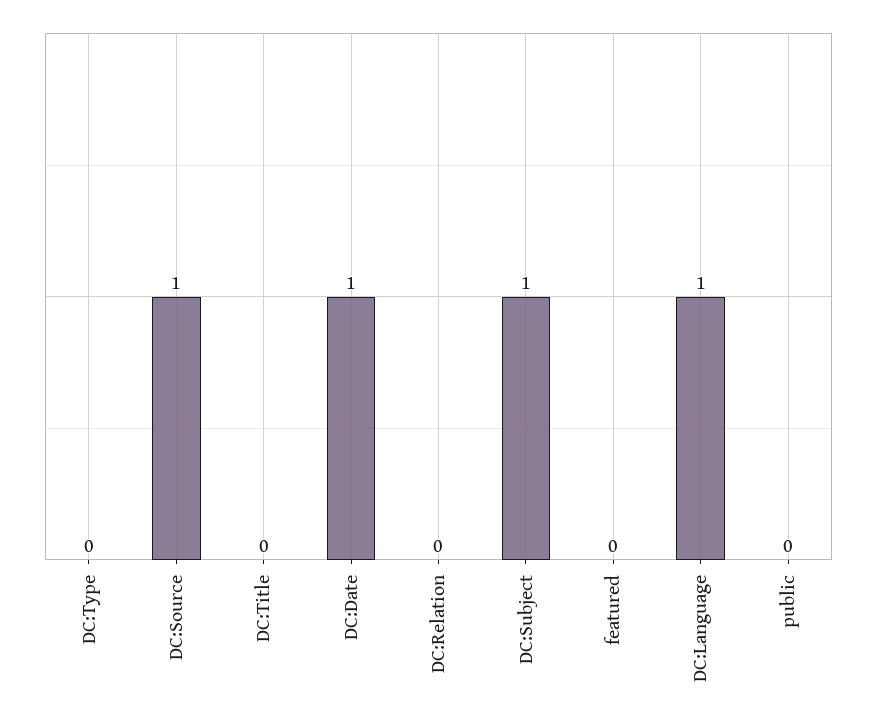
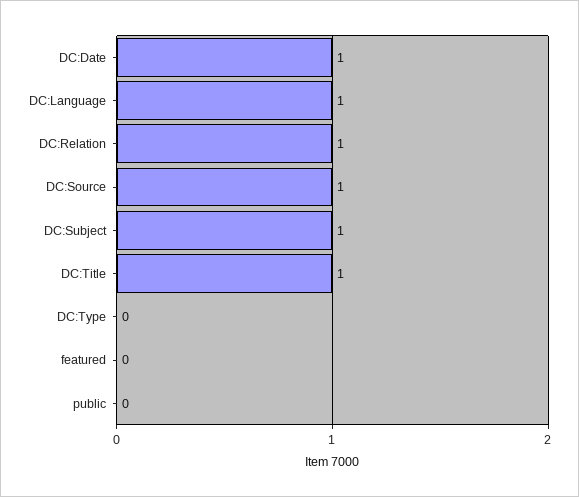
DC:Title: 0 -> 1
DC:Relation: 0 -> 1

